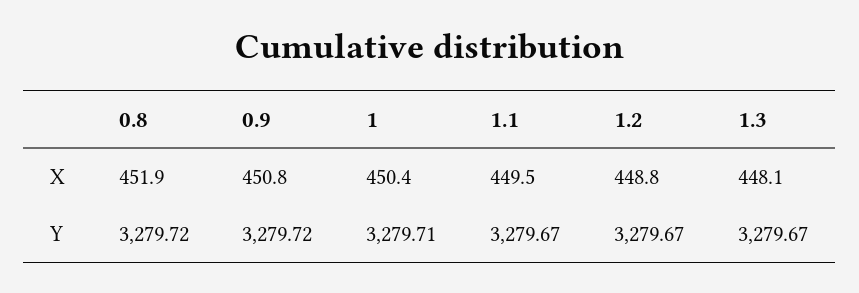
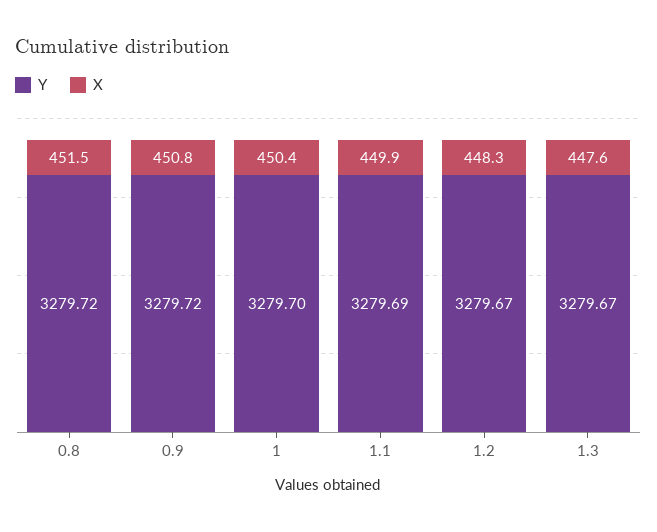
X, 0.8: 451.9 -> 451.5
X, 1.1: 449.5 -> 449.9
X, 1.2: 448.8 -> 448.3
X, 1.3: 448.1 -> 447.6
Y, 1: 3279.71 -> 3279.7
Y, 1.1: 3279.67 -> 3279.69

